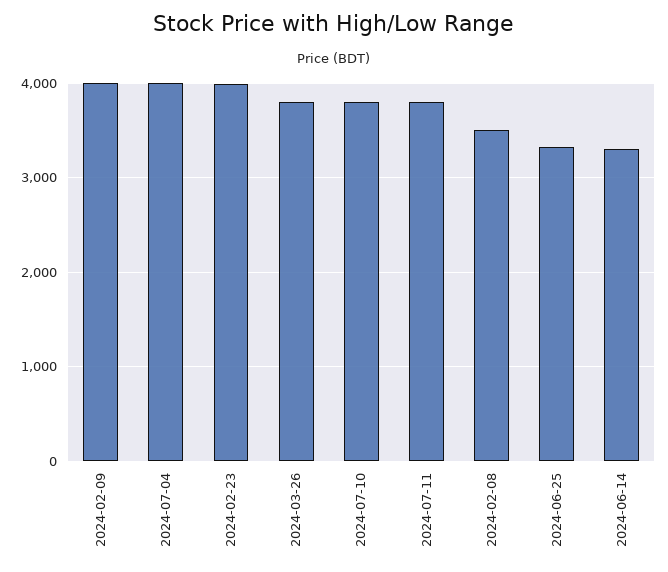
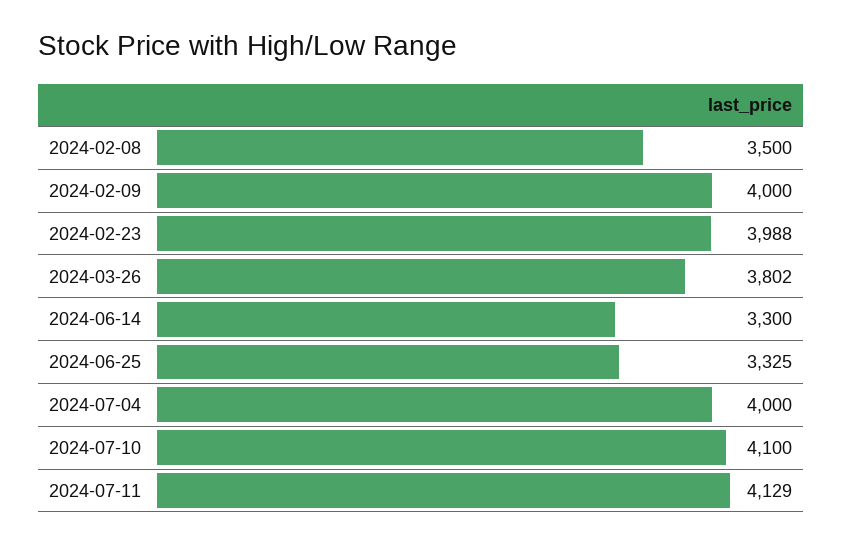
2024-07-10: 3800 -> 4100
2024-07-11: 3800 -> 4129

